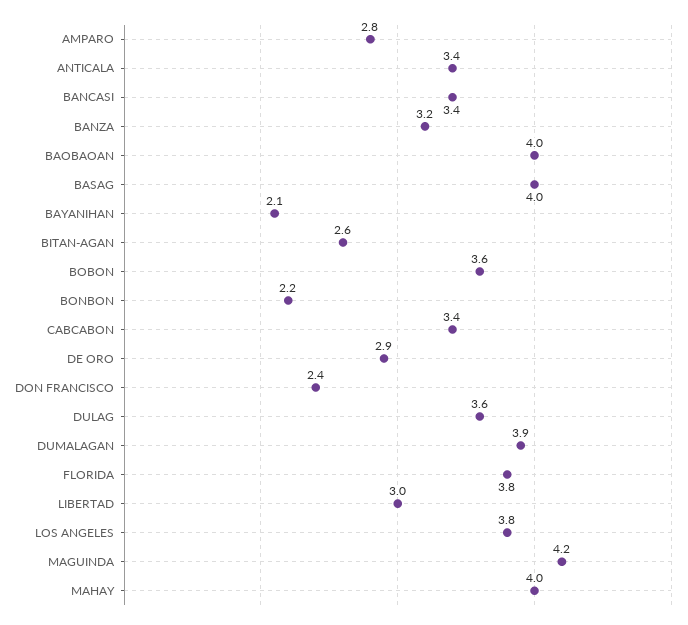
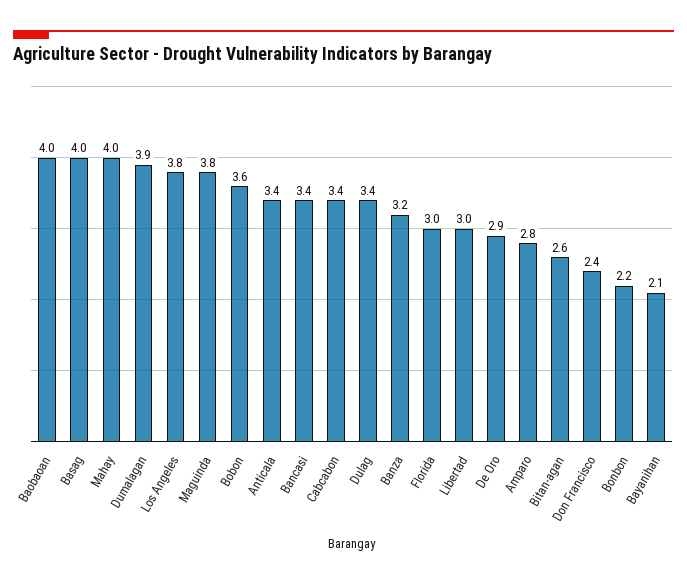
DULAG: 3.6 -> 3.4
FLORIDA: 3.8 -> 3
MAGUINDA: 4.2 -> 3.8

